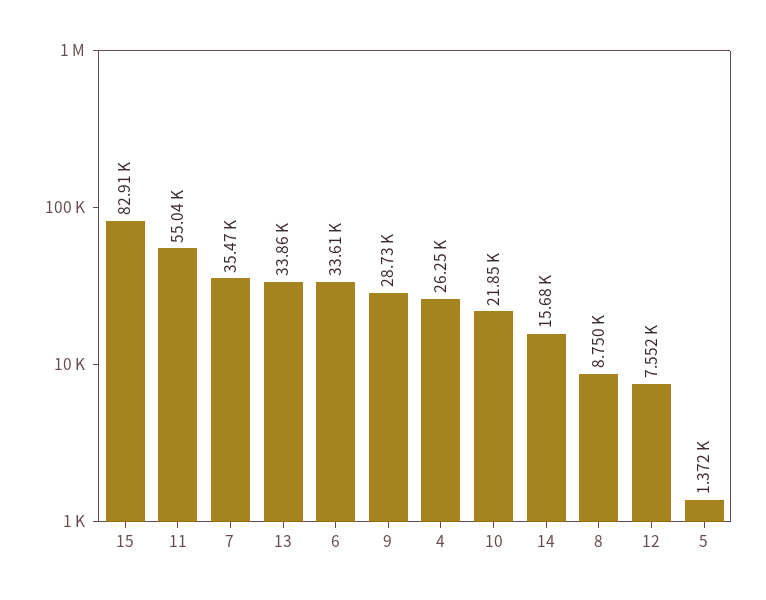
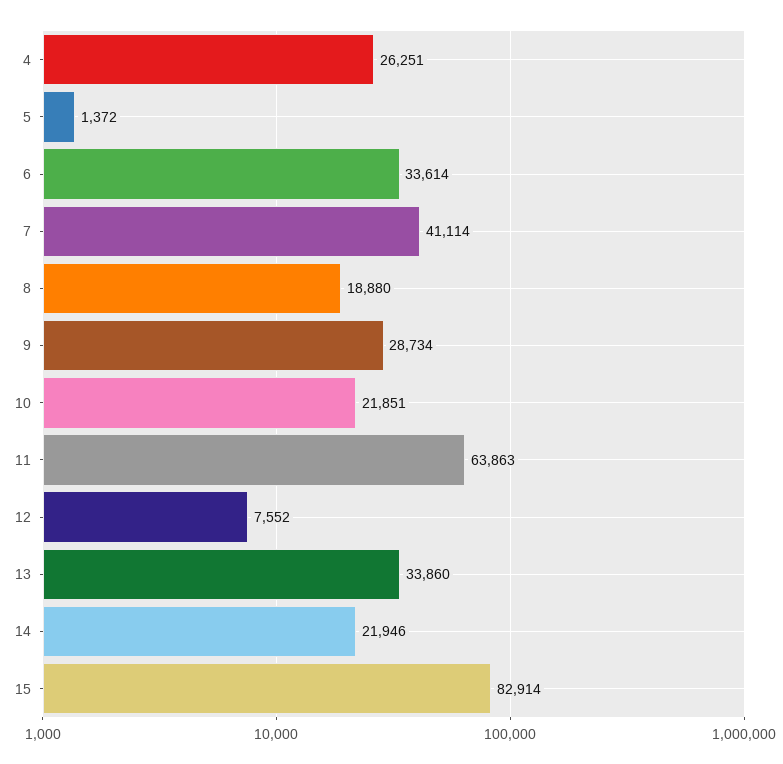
11: 55040 -> 63863
7: 35470 -> 41114
14: 15680 -> 21946
8: 8750 -> 18880

